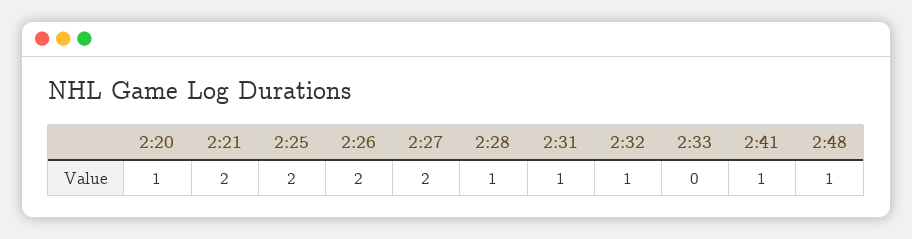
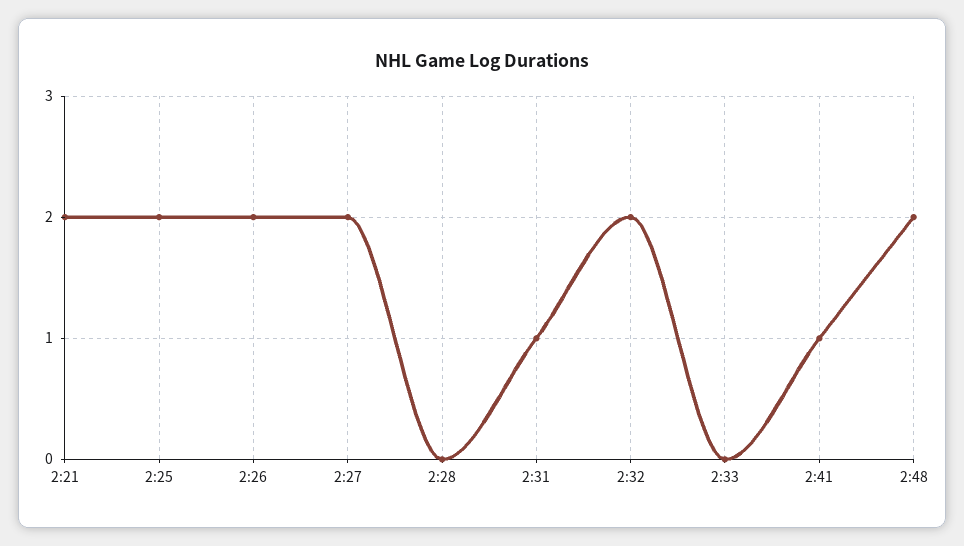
2:20: 1 -> none
2:28: 1 -> 0
2:32: 1 -> 2
2:48: 1 -> 2

